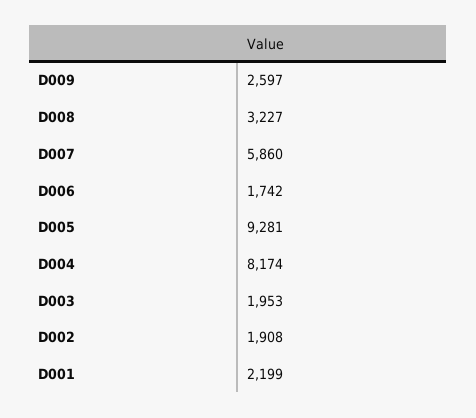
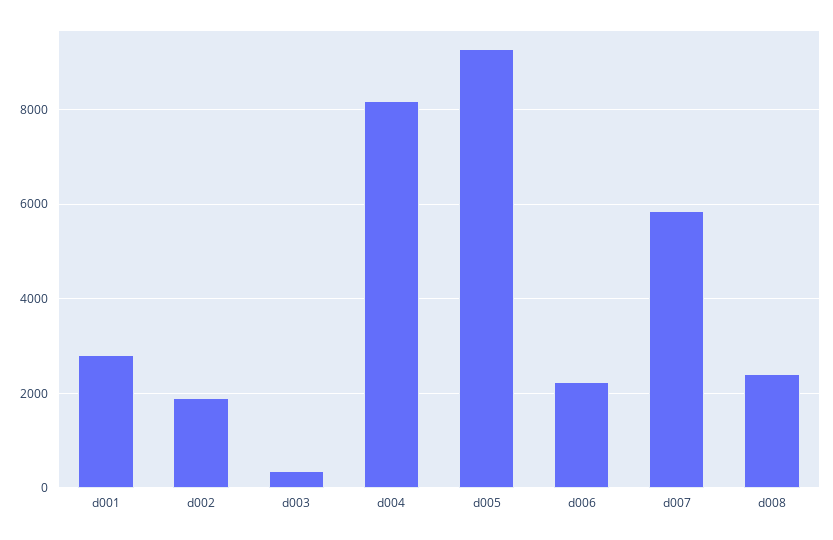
D009: 2597 -> none
D008: 3227 -> 2400
D006: 1742 -> 2200
D003: 1953 -> 400
D001: 2199 -> 2800

